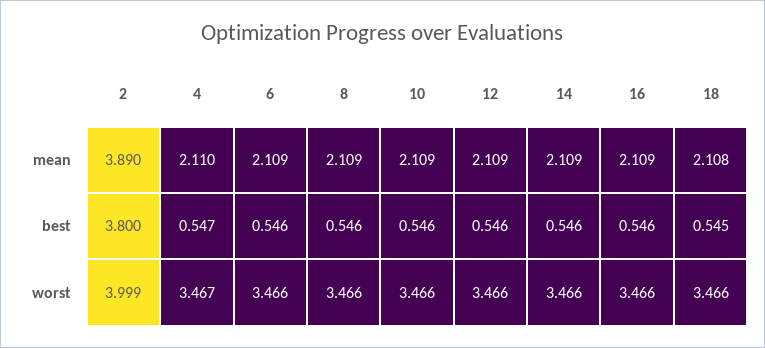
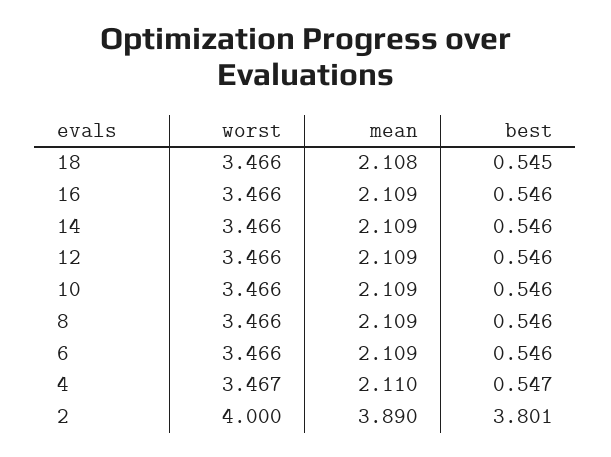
2, best: 3.8 -> 3.801
2, worst: 3.999 -> 4

